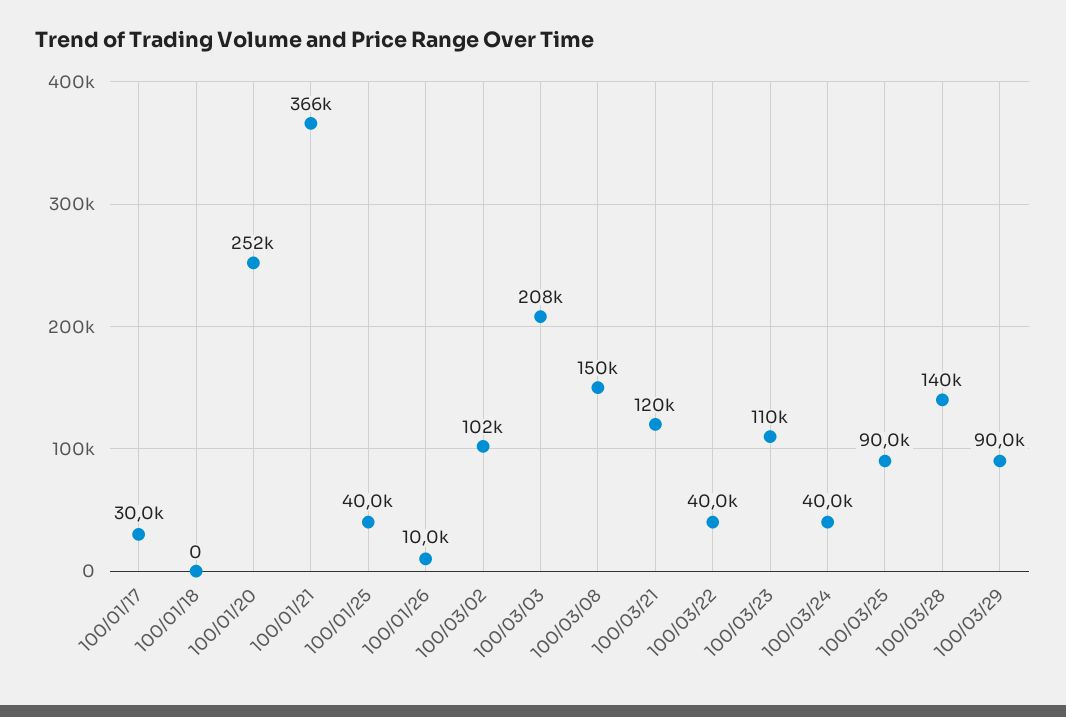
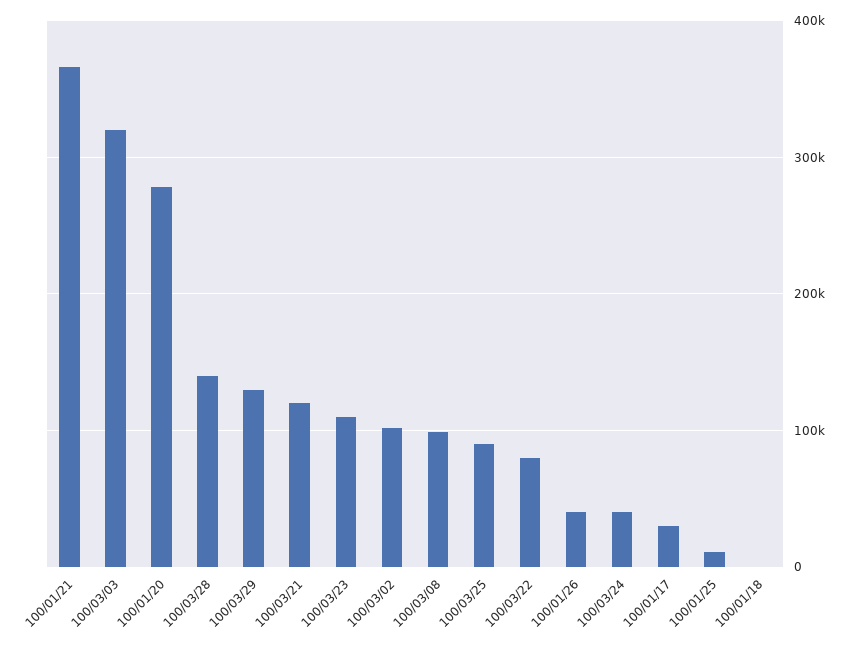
100/01/20: 252000 -> 280000
100/01/25: 40000 -> 10000
100/01/26: 10000 -> 40000
100/03/03: 208000 -> 320000
100/03/08: 150000 -> 100000
100/03/22: 40000 -> 80000
100/03/29: 90000 -> 130000

